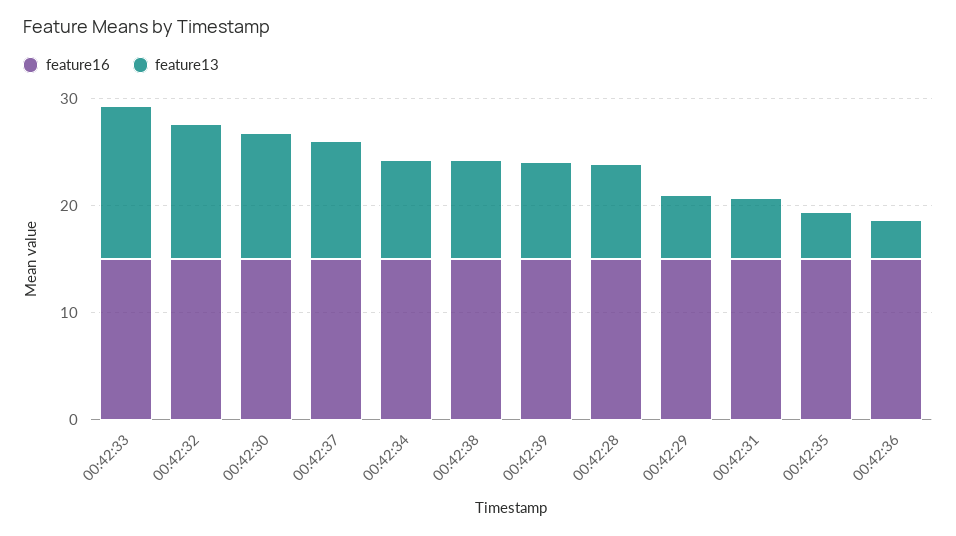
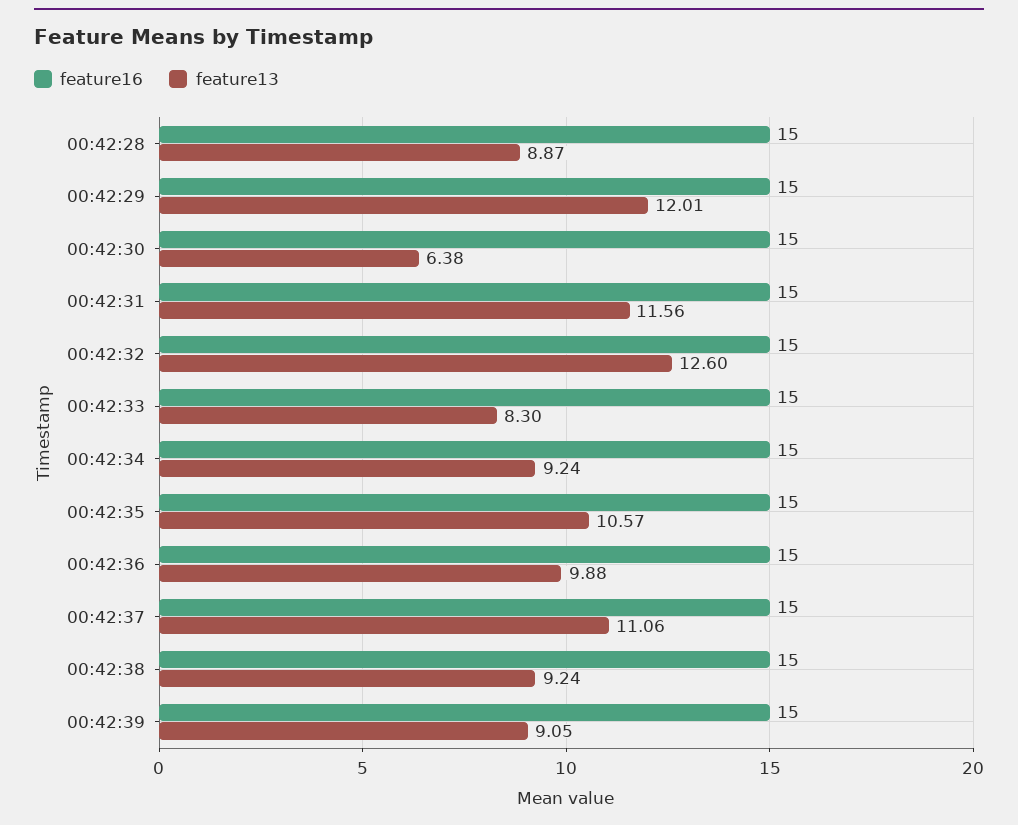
feature13, 00:42:33: 14 -> 8.3
feature13, 00:42:30: 12 -> 6.38
feature13, 00:42:29: 6 -> 12.01
feature13, 00:42:31: 6 -> 11.56
feature13, 00:42:35: 4 -> 10.57
feature13, 00:42:36: 4 -> 9.88

